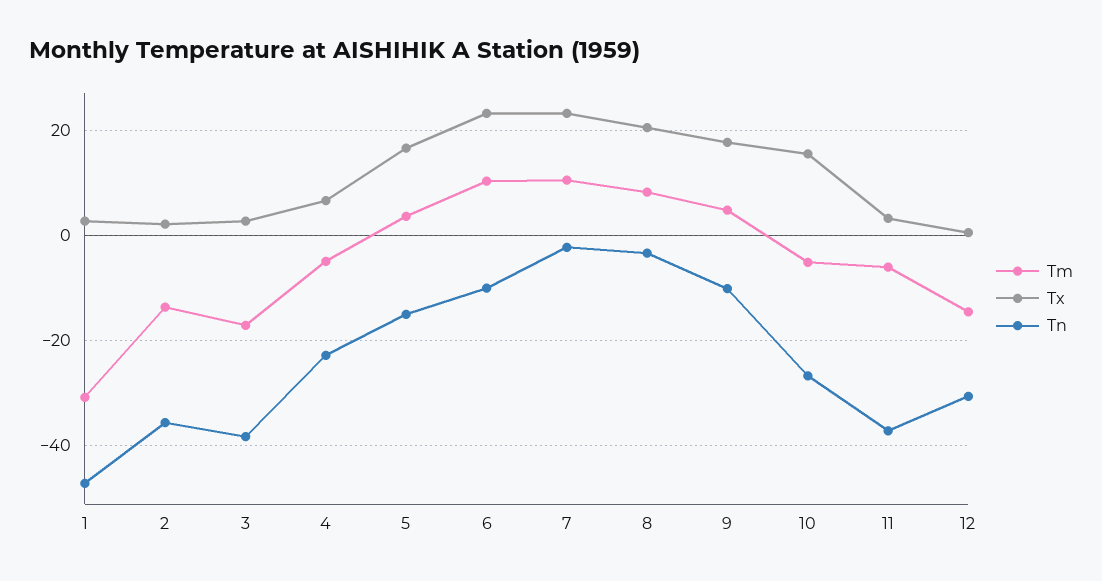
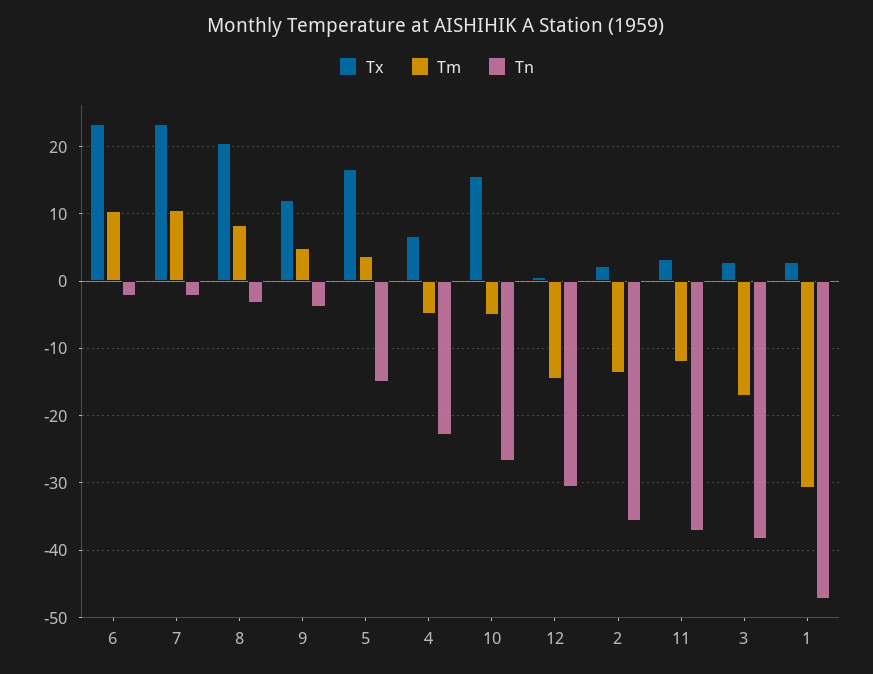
Tn, 6: -10 -> -2
Tx, 9: 18 -> 12
Tn, 9: -10 -> -4
Tm, 11: -6 -> -12

